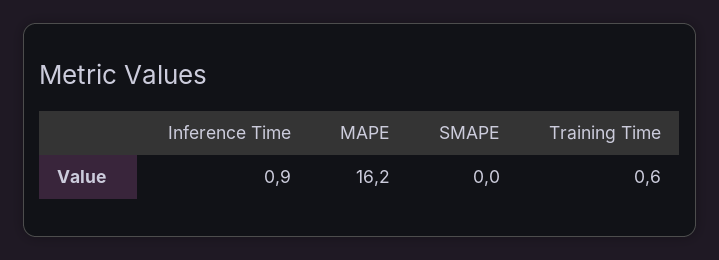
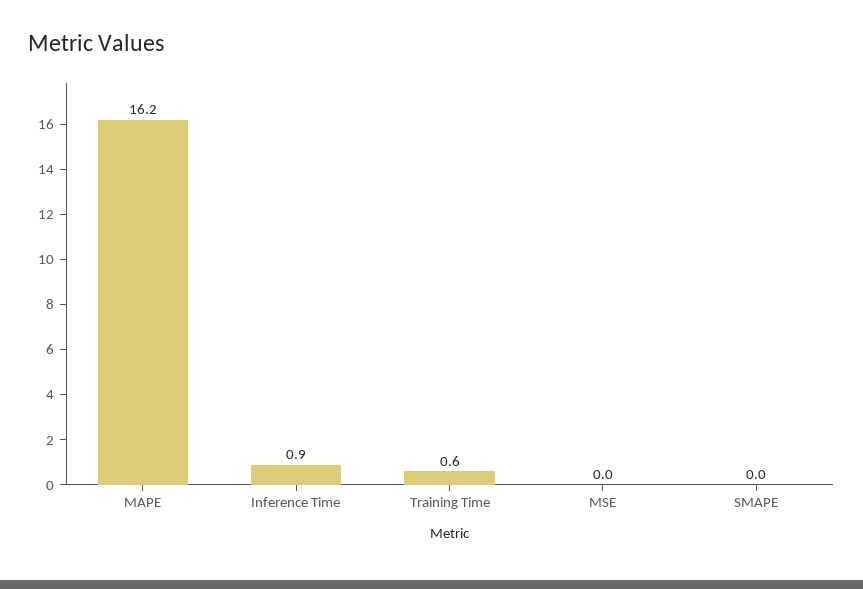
MSE: none -> 0

